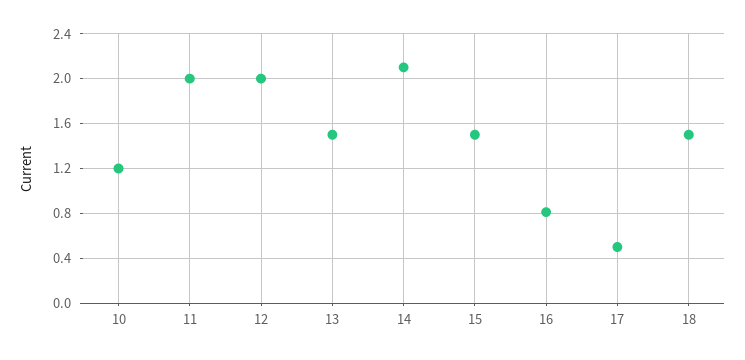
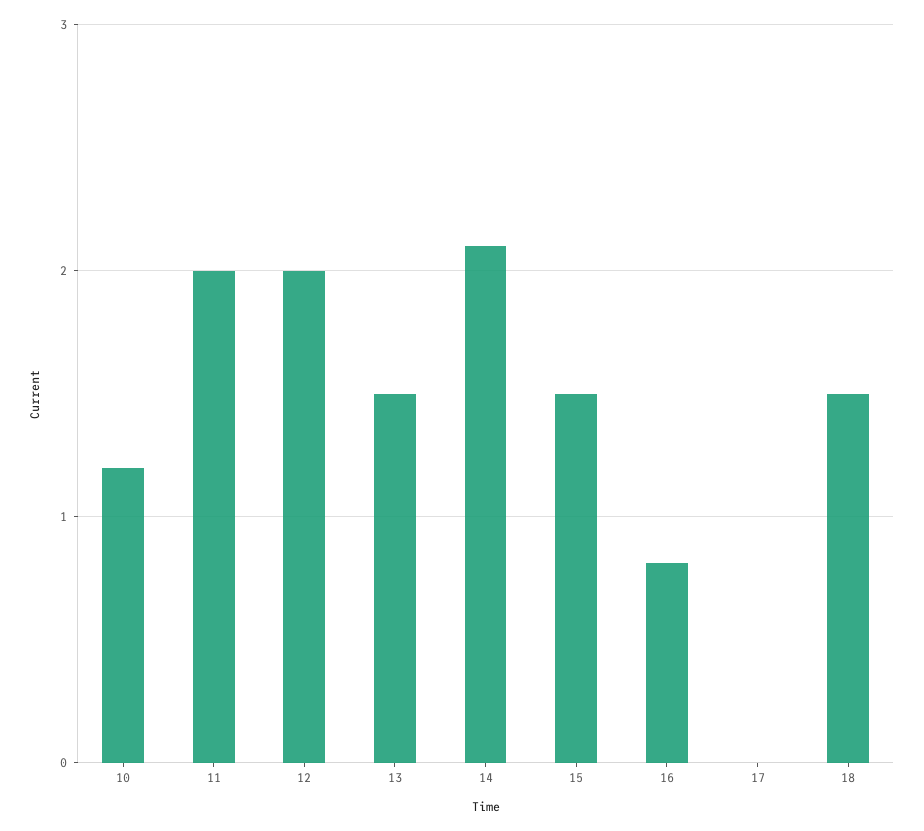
17: 0.5 -> 0

